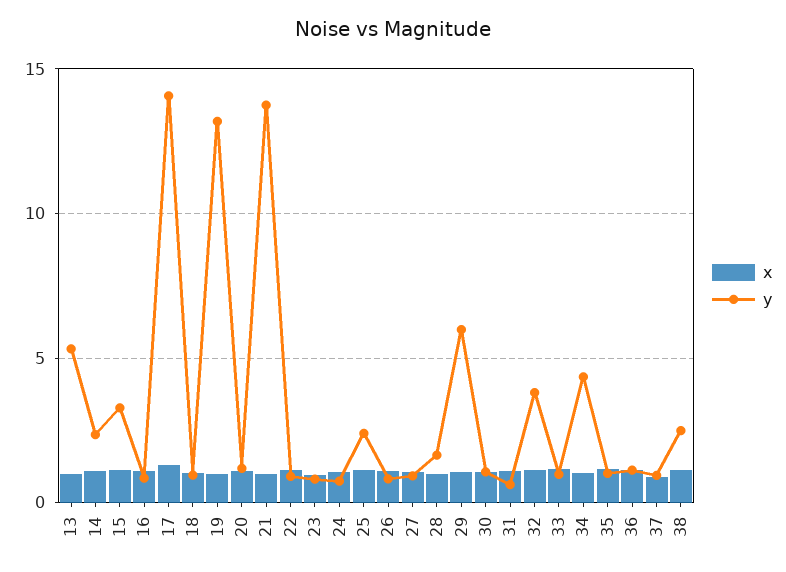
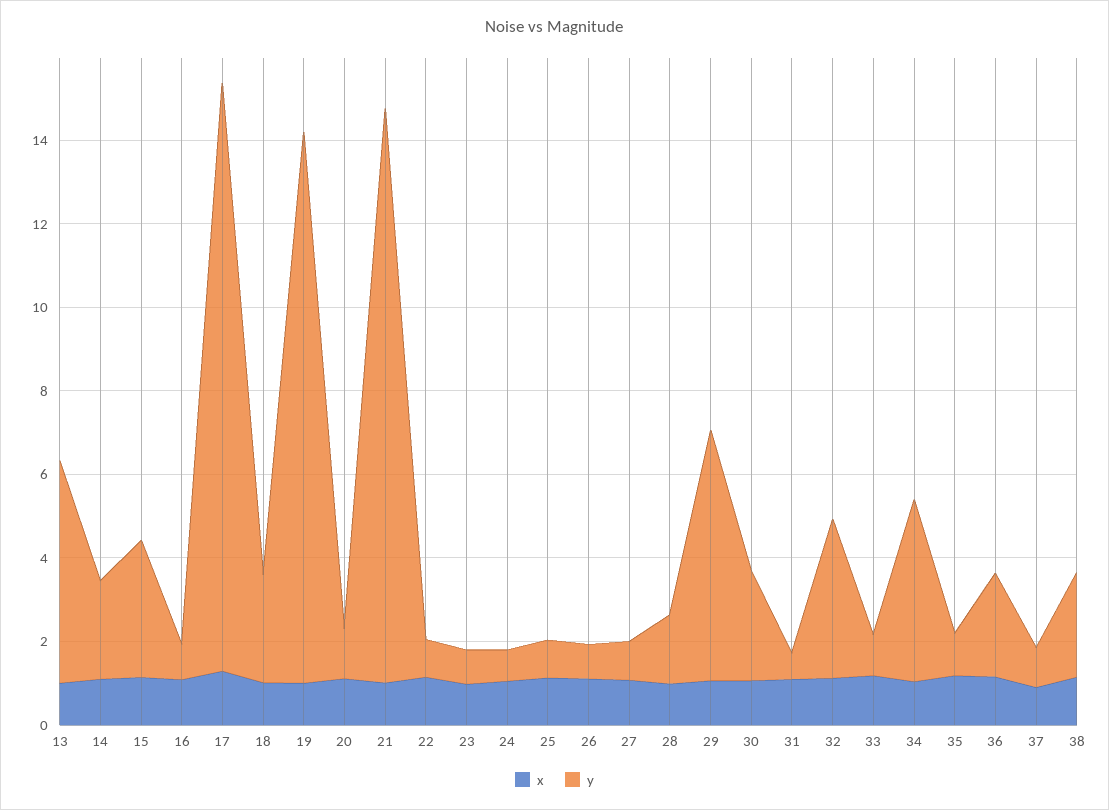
y, 18: 1 -> 2.5
y, 25: 2.5 -> 1
y, 30: 1 -> 2.5
y, 36: 1 -> 2.5

